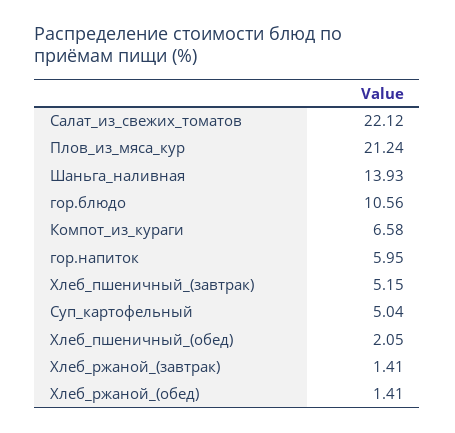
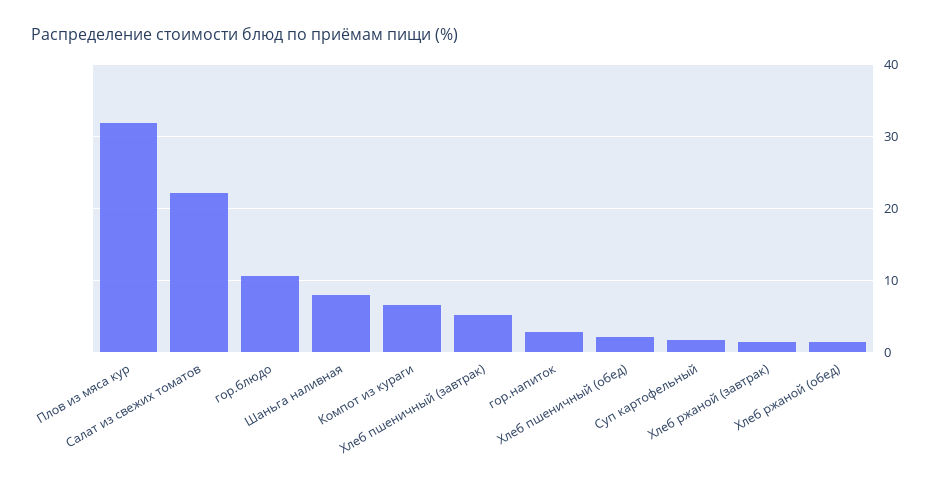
Плов_из_мяса_кур: 21.24 -> 32
Шаньга_наливная: 13.93 -> 8
гор.напиток: 5.95 -> 3
Суп_картофельный: 5.04 -> 2

